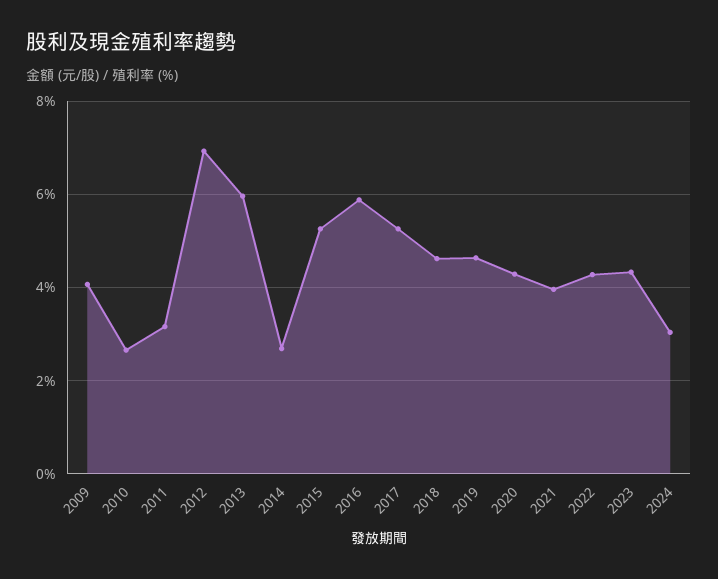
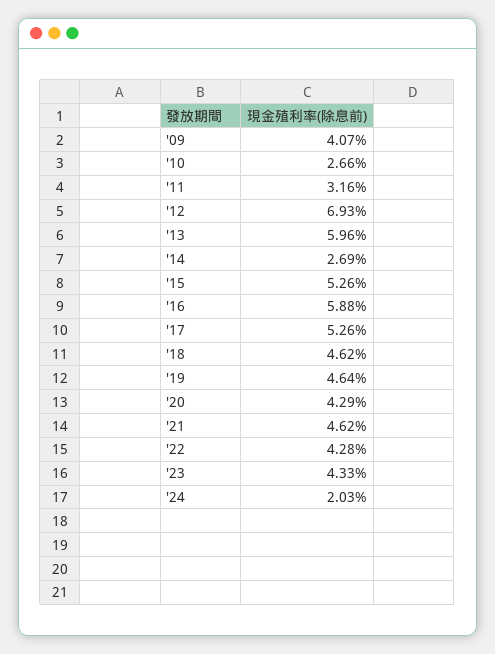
2021: 4 -> 4.62
2024: 3 -> 2.03

